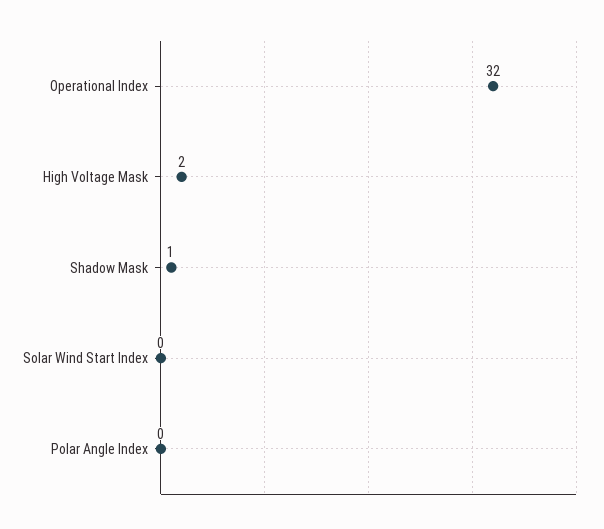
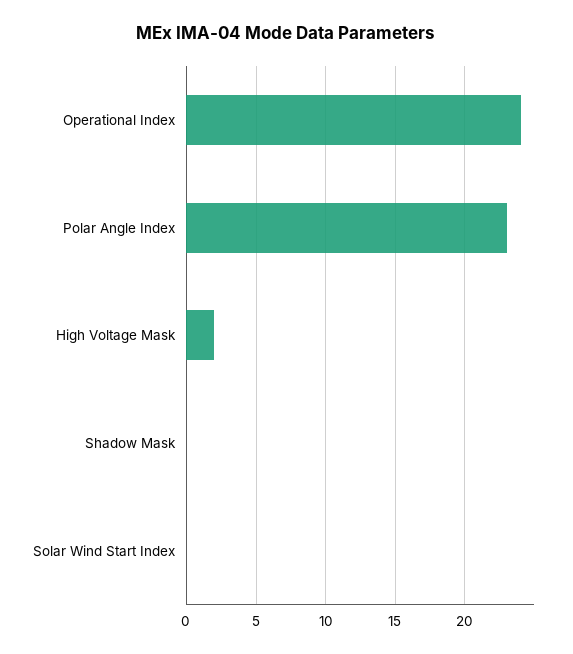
Operational Index: 32 -> 24
Shadow Mask: 1 -> 0
Polar Angle Index: 0 -> 23

